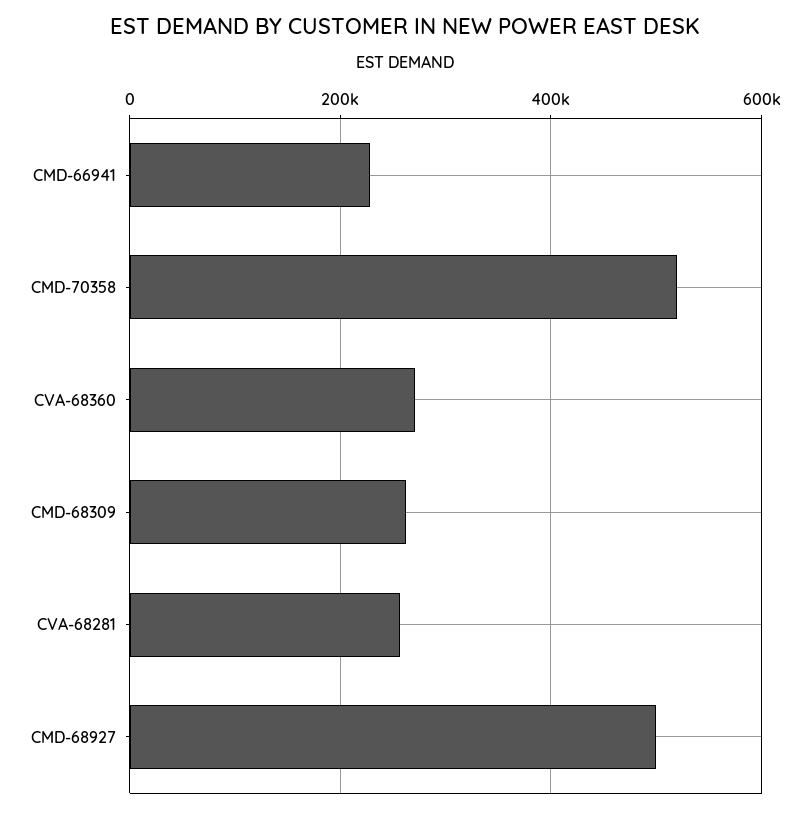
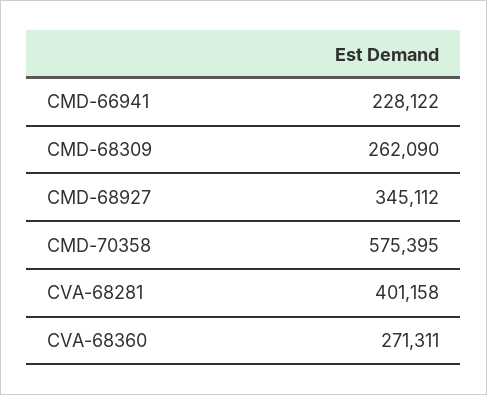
CMD-70358: 520000 -> 575395
CVA-68281: 260000 -> 401158
CMD-68927: 500000 -> 345112

